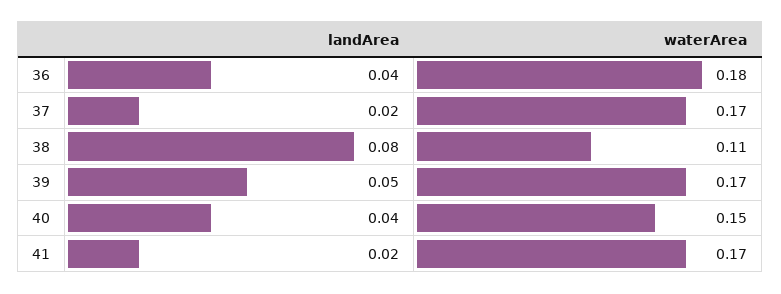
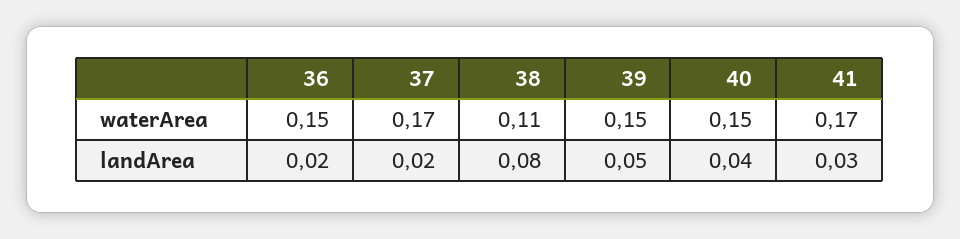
landArea, 36: 0.04 -> 0.02
waterArea, 36: 0.18 -> 0.15
waterArea, 39: 0.17 -> 0.15
landArea, 41: 0.02 -> 0.03

